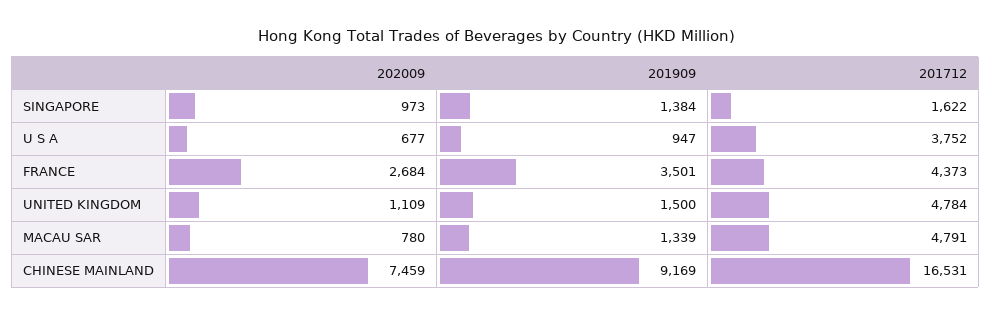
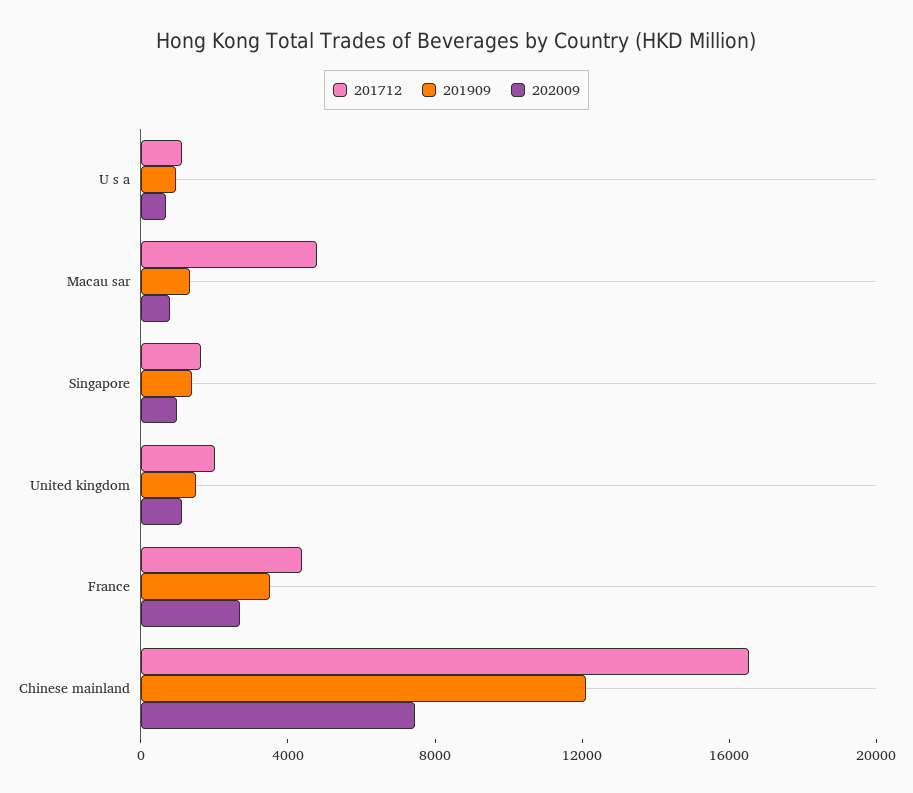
201712, U S A: 3752 -> 1000
201712, UNITED KINGDOM: 4784 -> 2000
201909, CHINESE MAINLAND: 9169 -> 12000

